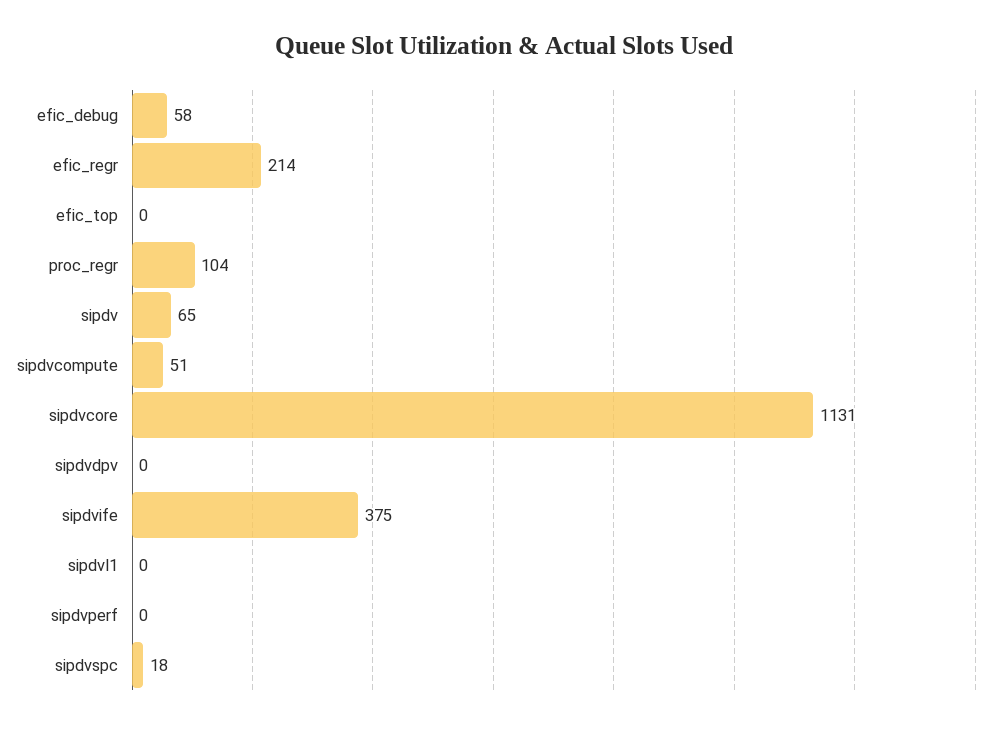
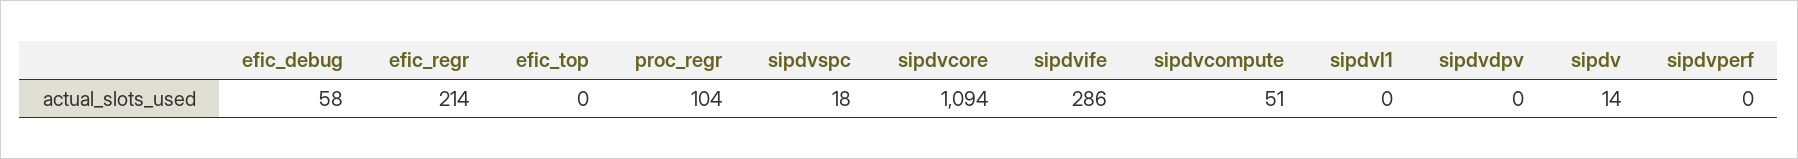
sipdv: 65 -> 14
sipdvcore: 1131 -> 1094
sipdvife: 375 -> 286

